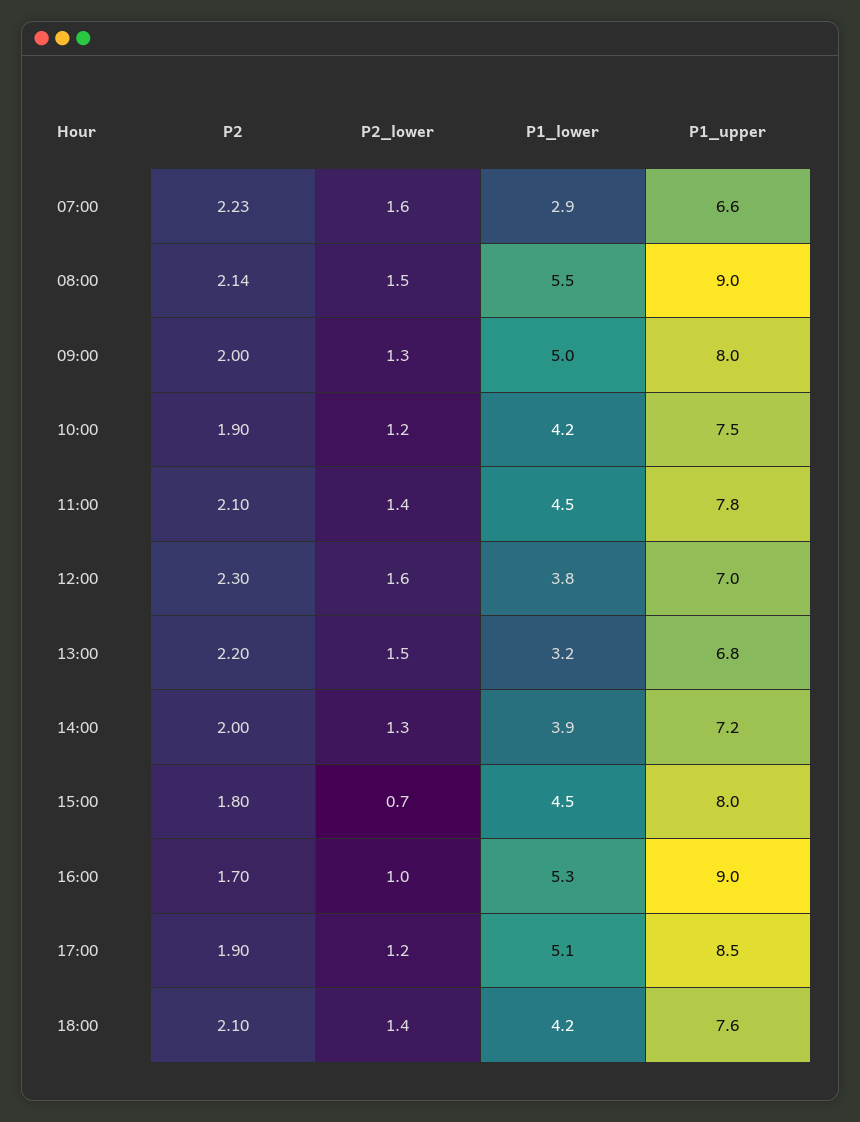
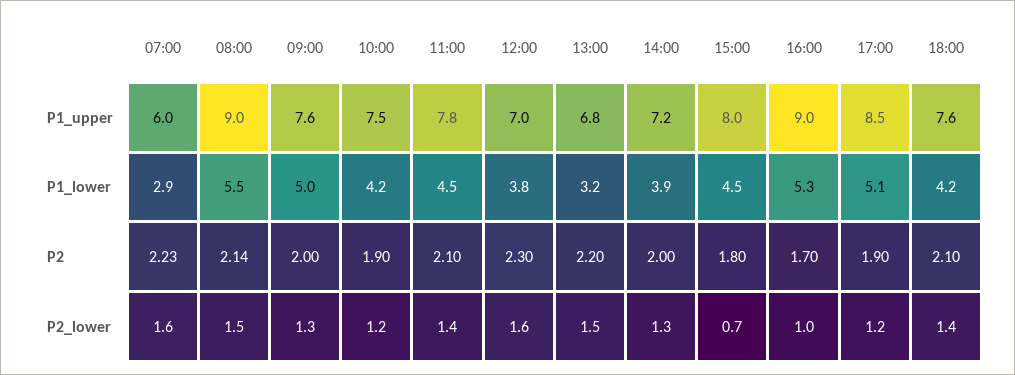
P1_upper, 07:00: 6.6 -> 6
P1_upper, 09:00: 8 -> 7.6

